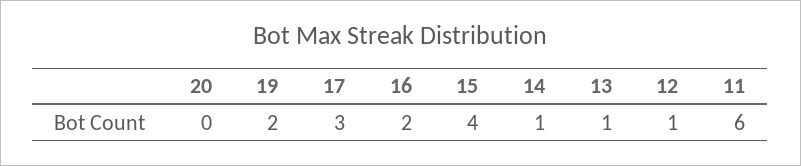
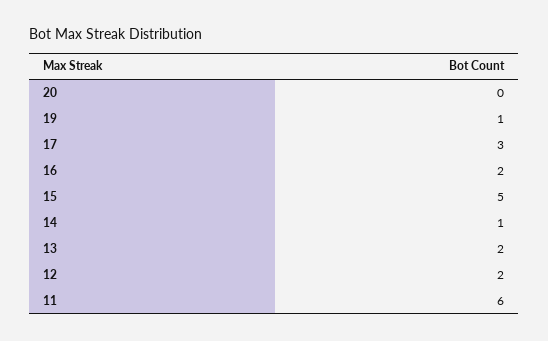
19: 2 -> 1
15: 4 -> 5
13: 1 -> 2
12: 1 -> 2

